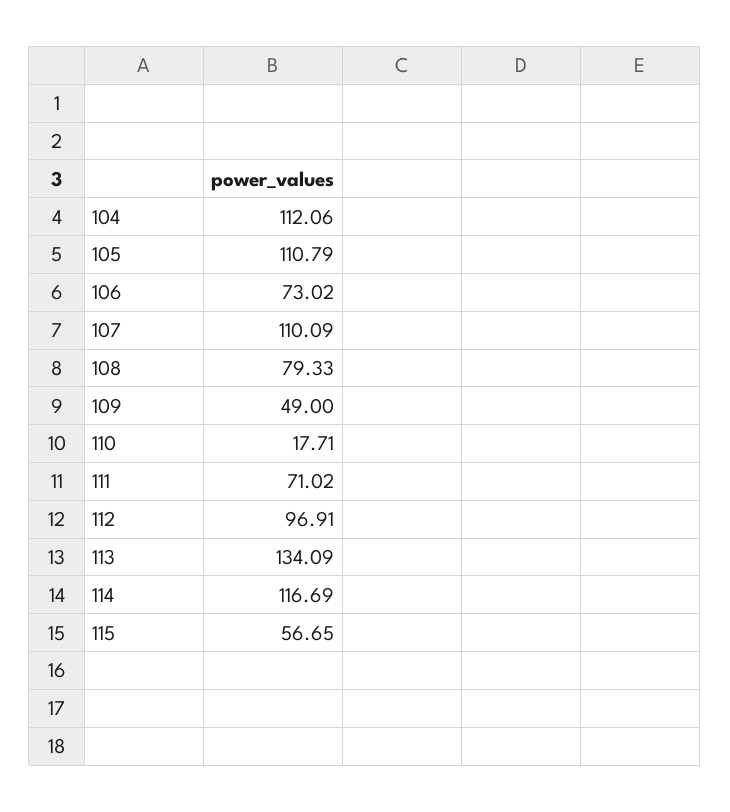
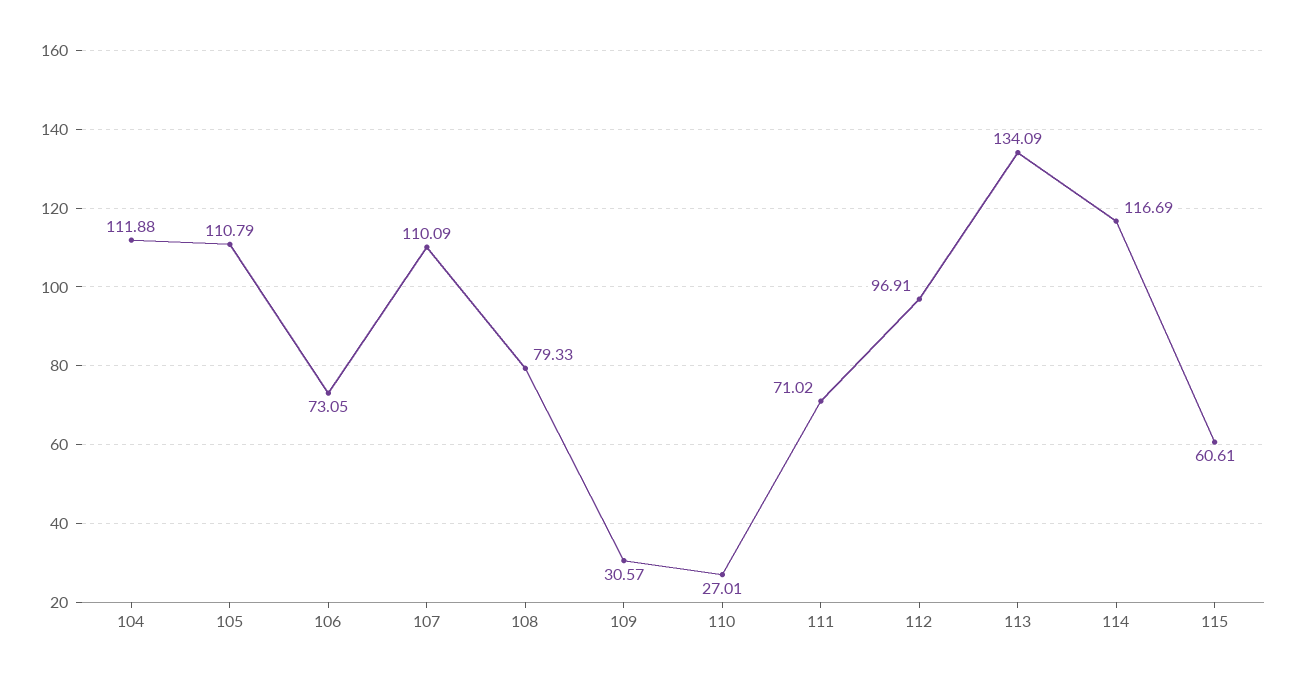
104: 112.06 -> 111.88
106: 73.02 -> 73.05
109: 49 -> 30.57
110: 17.71 -> 27.01
115: 56.65 -> 60.61

